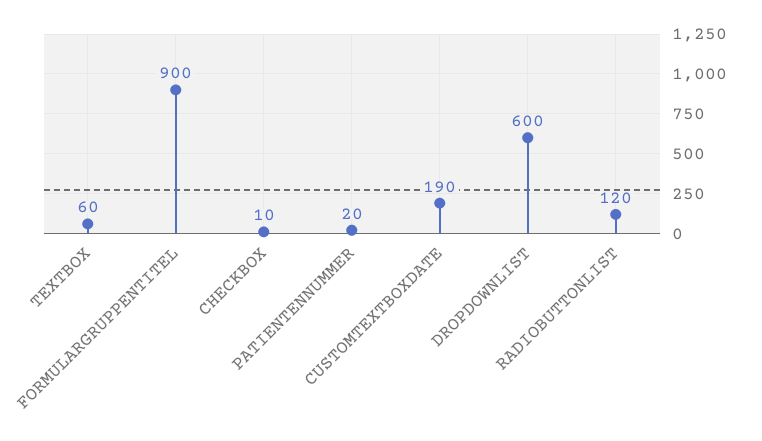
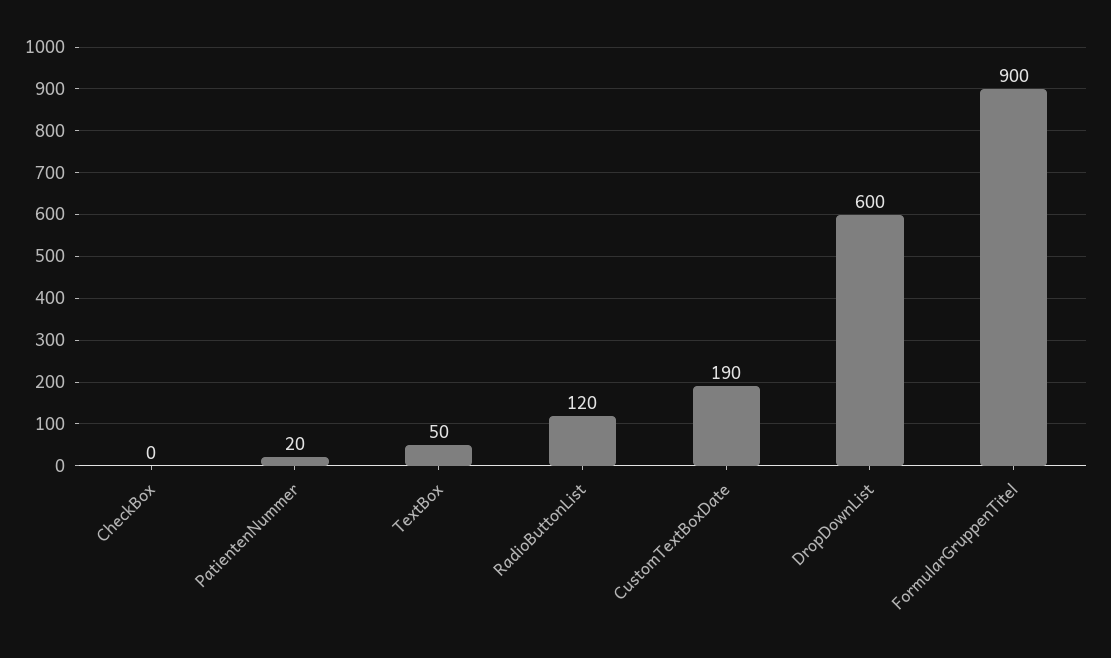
TEXTBOX: 60 -> 50
CHECKBOX: 10 -> 0

